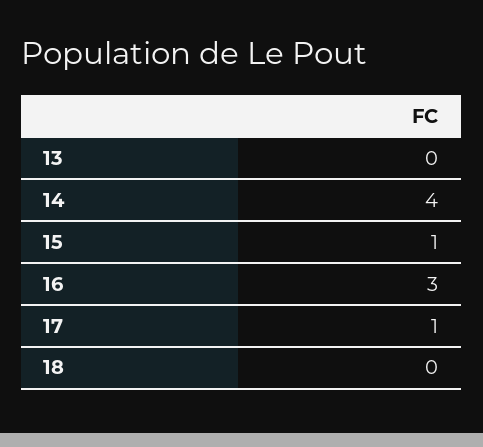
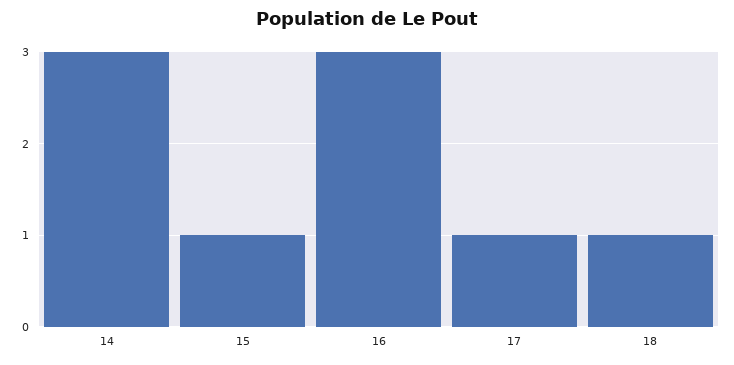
13: 0 -> none
14: 4 -> 3
18: 0 -> 1

